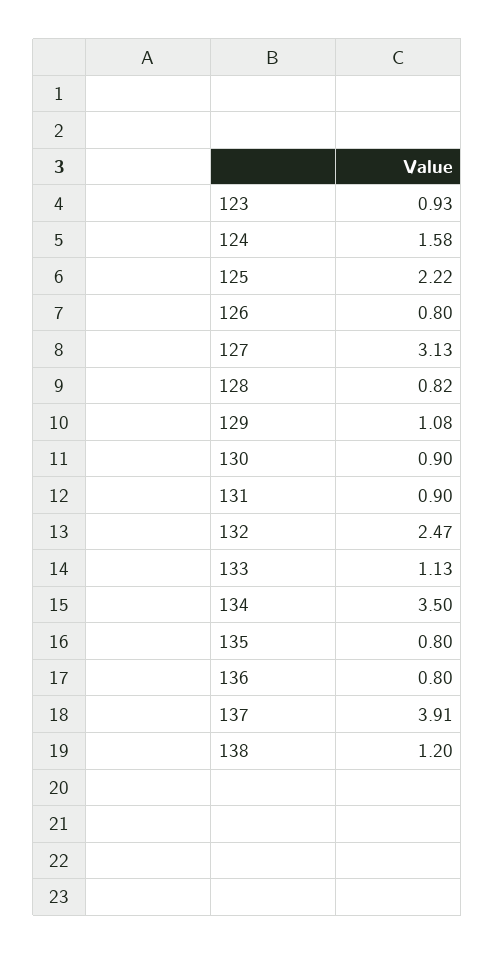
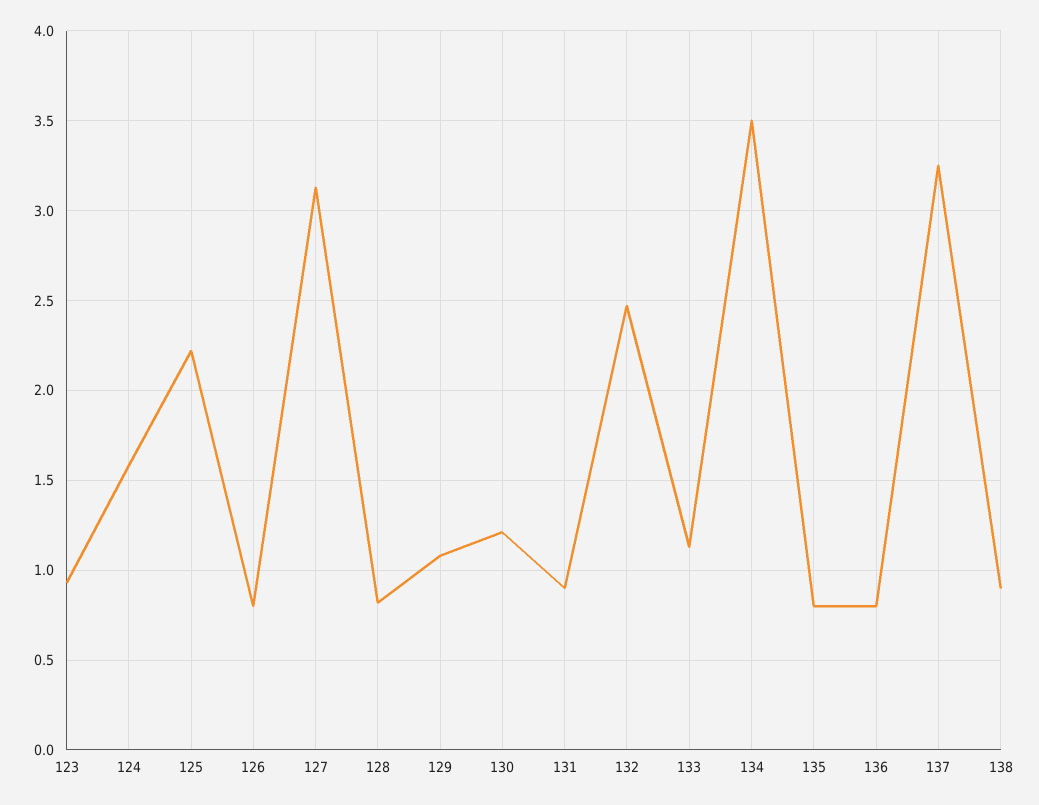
130: 0.9 -> 1.2
137: 3.91 -> 3.25
138: 1.2 -> 0.9

